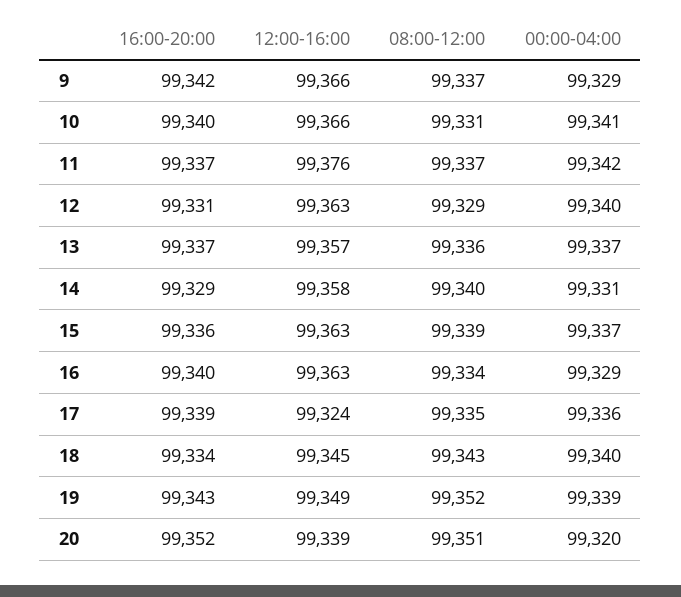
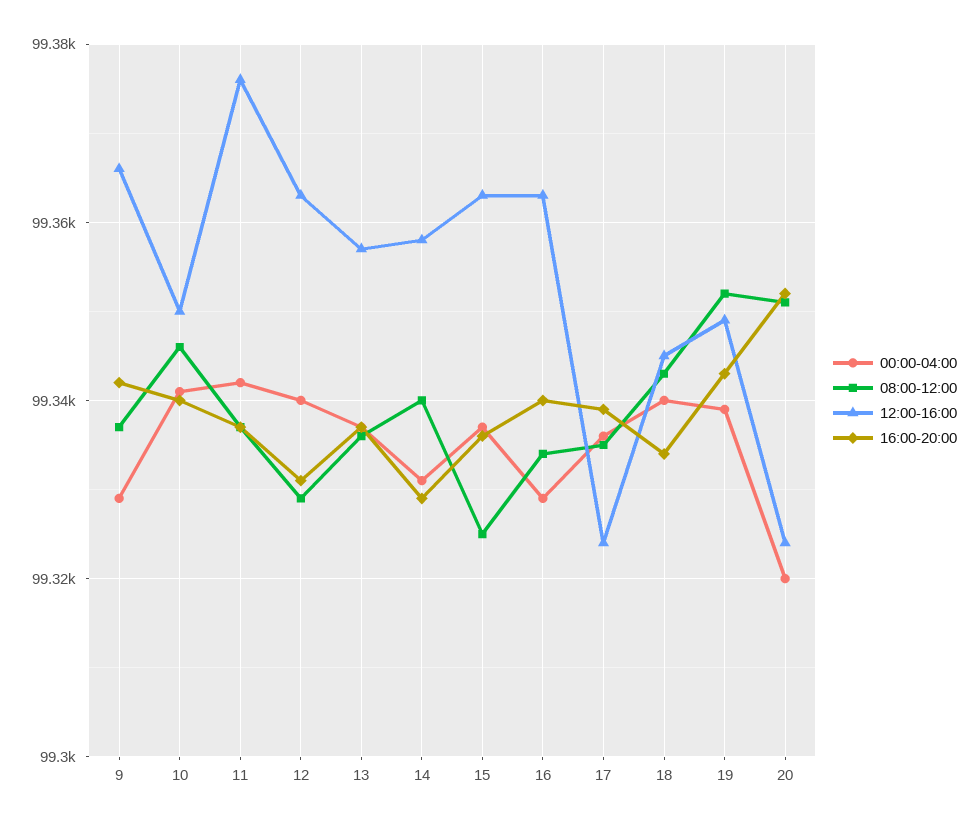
12:00-16:00, 10: 99366 -> 99350
08:00-12:00, 10: 99331 -> 99345
08:00-12:00, 15: 99339 -> 99325
12:00-16:00, 20: 99339 -> 99325

